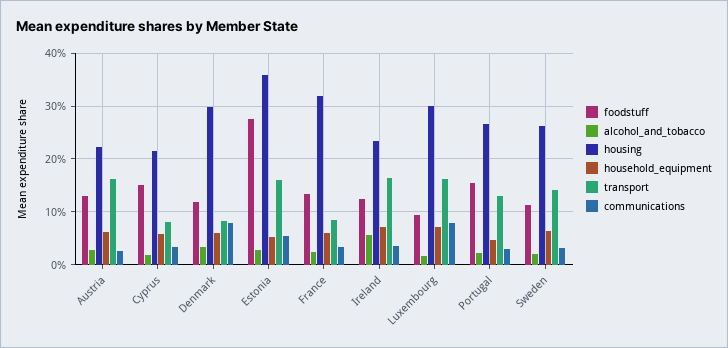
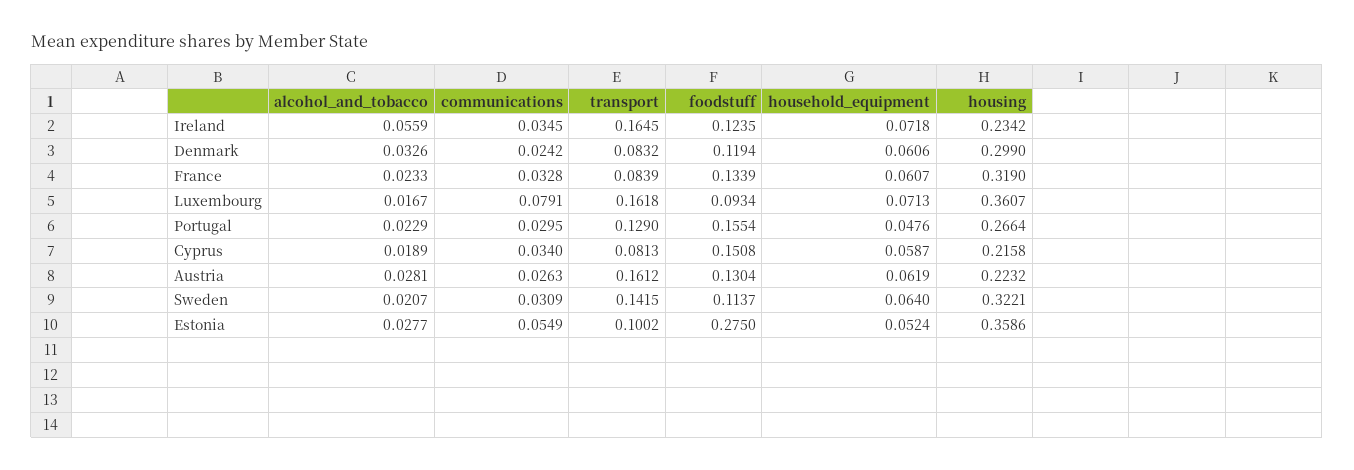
communications, Denmark: 0.08 -> 0.0242
transport, Estonia: 0.16 -> 0.1002
housing, Luxembourg: 0.3 -> 0.3607
housing, Sweden: 0.26 -> 0.3221

